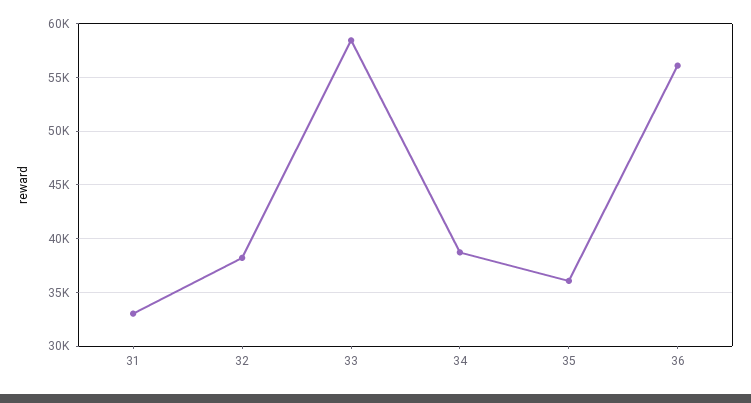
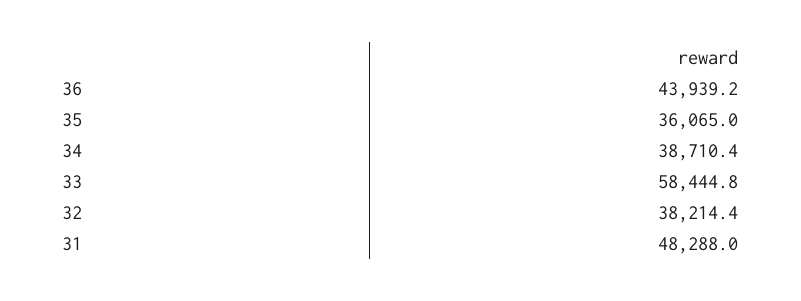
31: 33000 -> 48288
36: 56000 -> 43939.2

